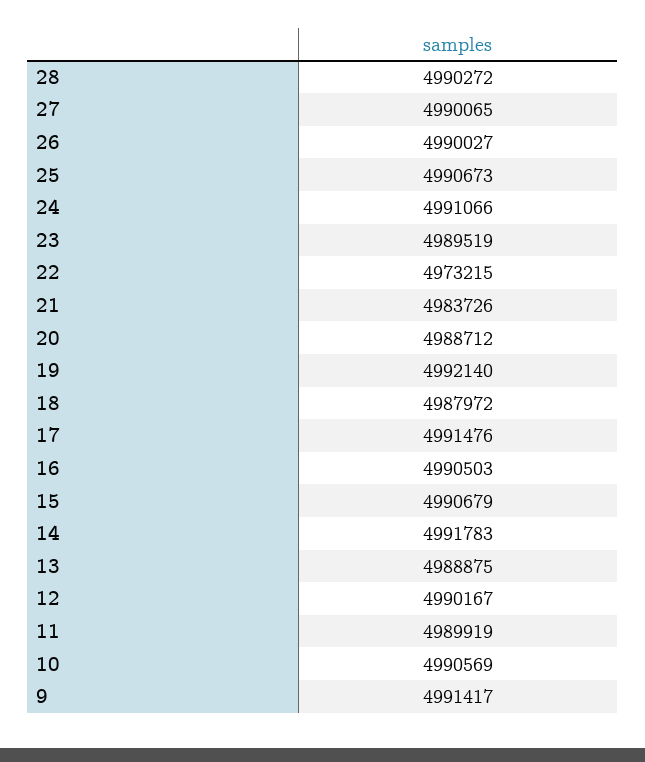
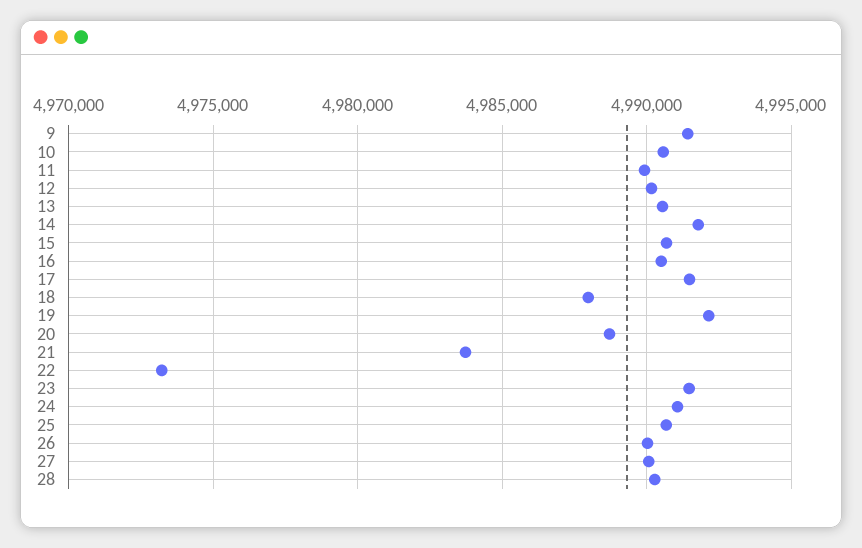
23: 4989519 -> 4991500
13: 4988875 -> 4990500

